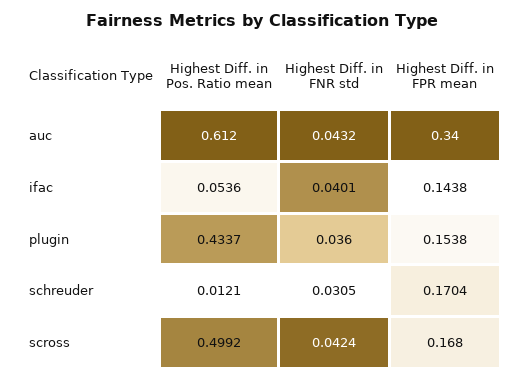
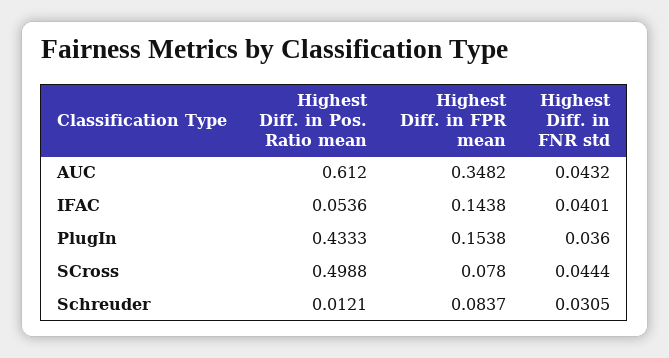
Highest Diff. in FPR mean, auc: 0.34 -> 0.3482
Highest Diff. in Pos. Ratio mean, plugin: 0.4337 -> 0.4333
Highest Diff. in FPR mean, schreuder: 0.1704 -> 0.0837
Highest Diff. in Pos. Ratio mean, scross: 0.4992 -> 0.4988
Highest Diff. in FNR std, scross: 0.0424 -> 0.0444
Highest Diff. in FPR mean, scross: 0.168 -> 0.078

